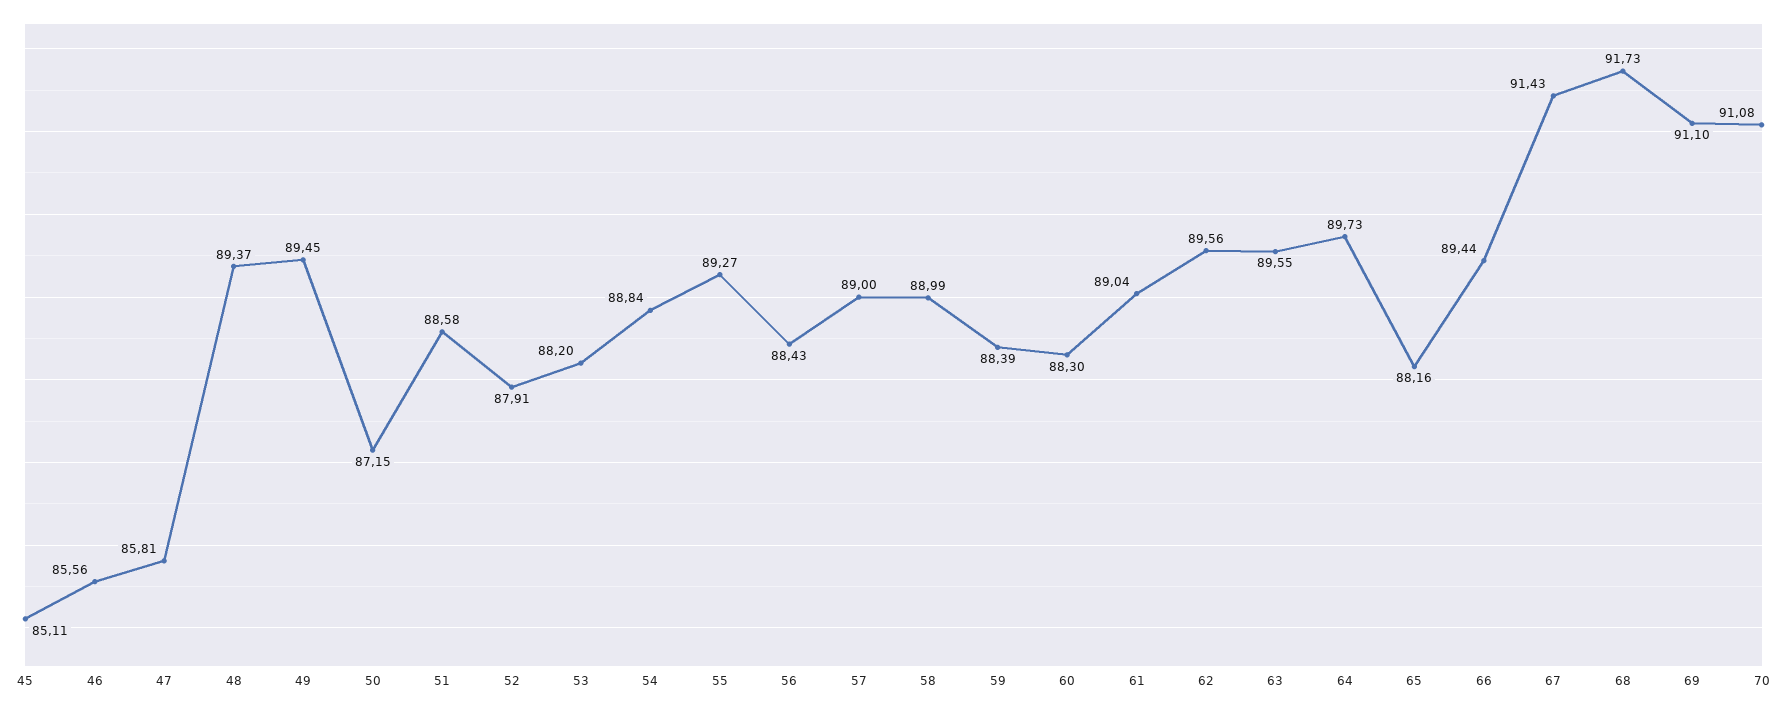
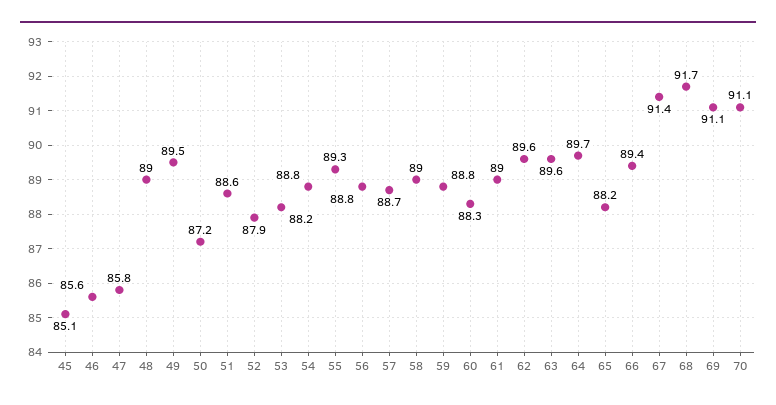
48: 89.37 -> 89
56: 88.43 -> 88.8
57: 89 -> 88.7
59: 88.39 -> 88.8

